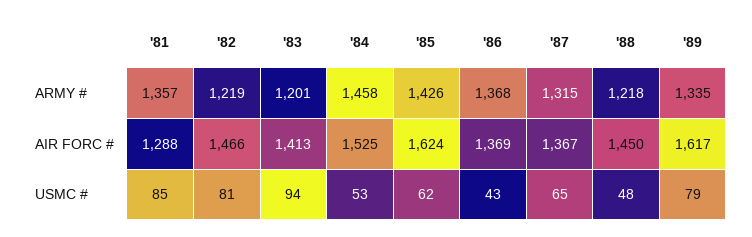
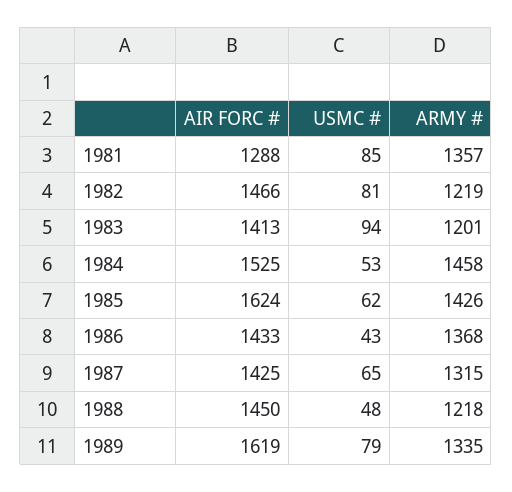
'86, AIR FORC #: 1369 -> 1433
'87, AIR FORC #: 1367 -> 1425
'89, AIR FORC #: 1617 -> 1619

